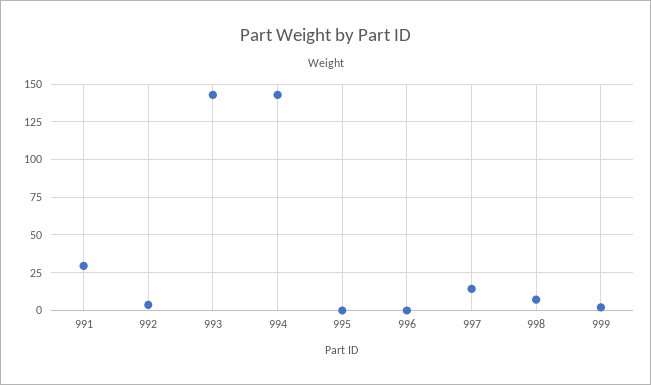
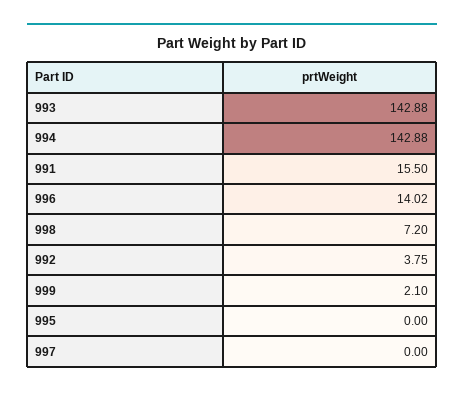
991: 30 -> 15.5
996: 0 -> 14.02
997: 15 -> 0

